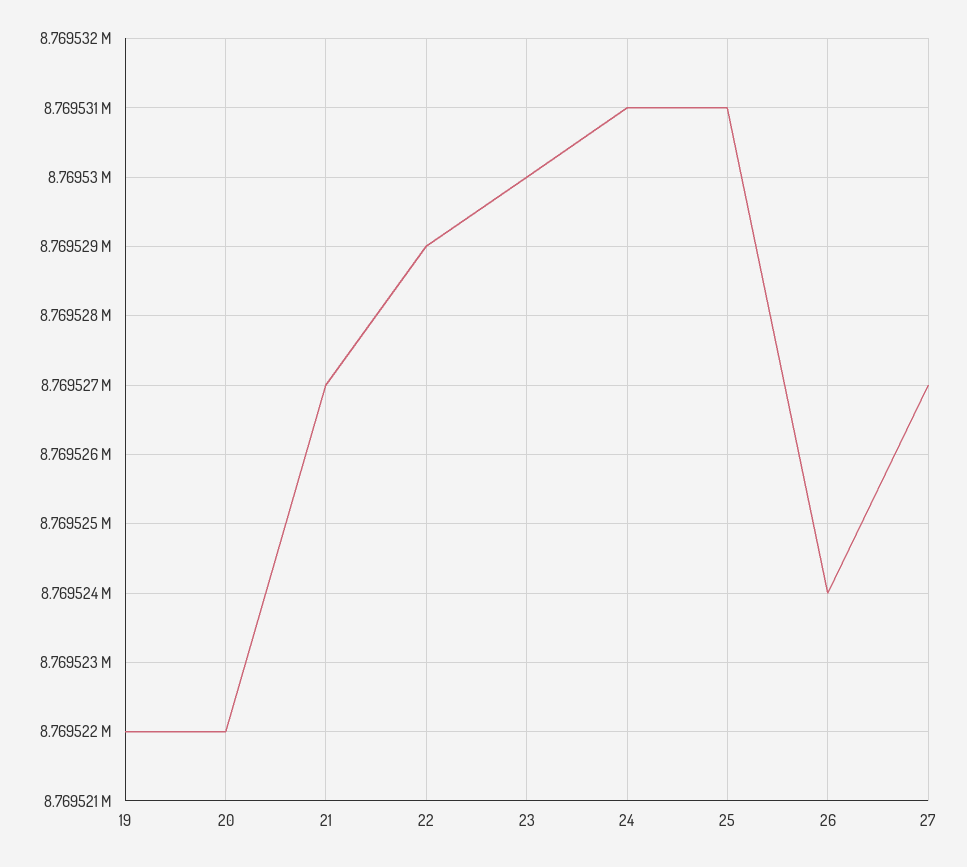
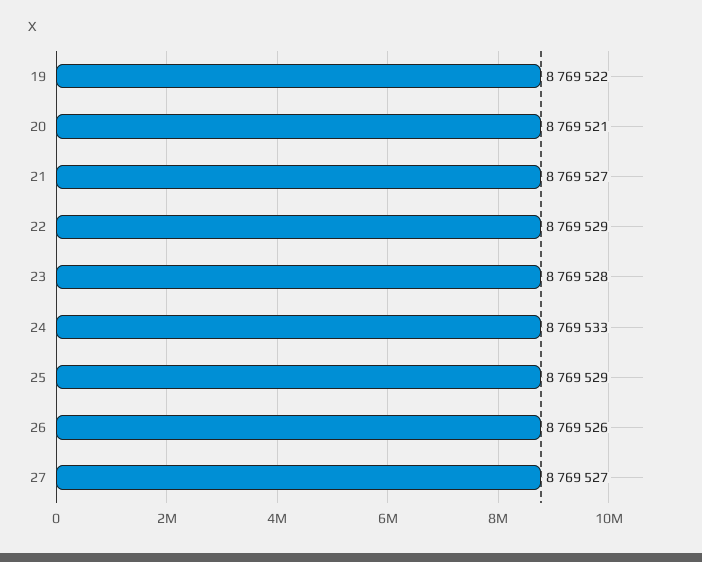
20: 8769522 -> 8769521
23: 8769530 -> 8769528
24: 8769531 -> 8769533
25: 8769531 -> 8769529
26: 8769524 -> 8769526

